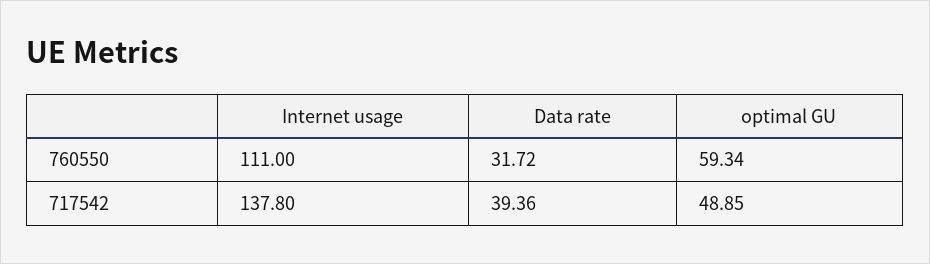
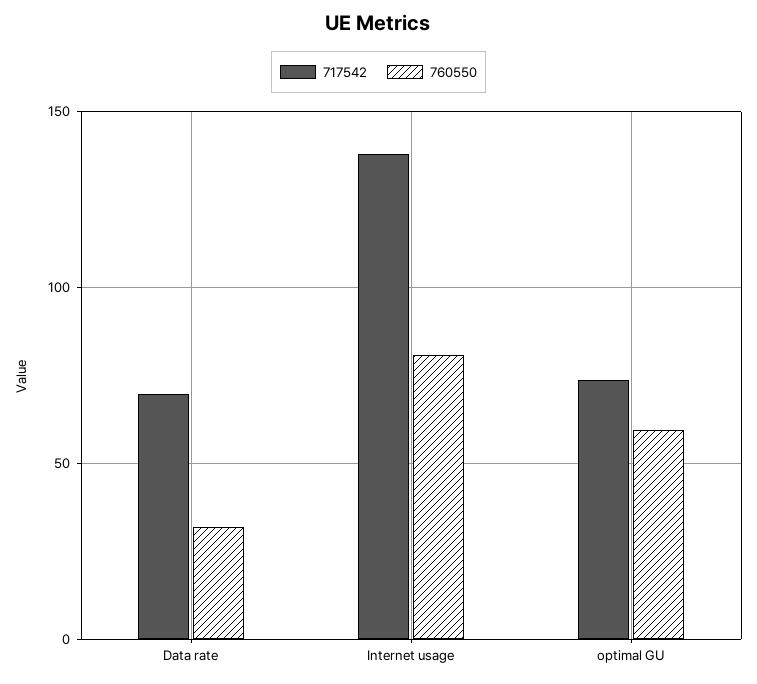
760550, Internet usage: 111 -> 80
717542, Data rate: 39.36 -> 70
717542, optimal GU: 48.85 -> 75

